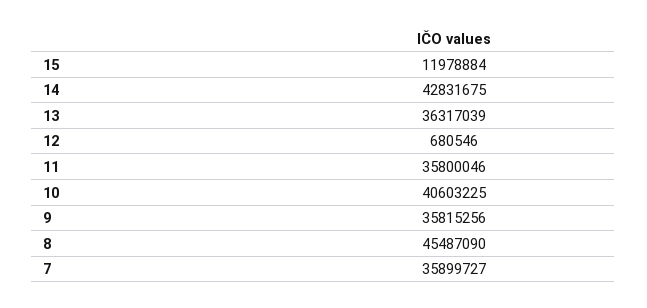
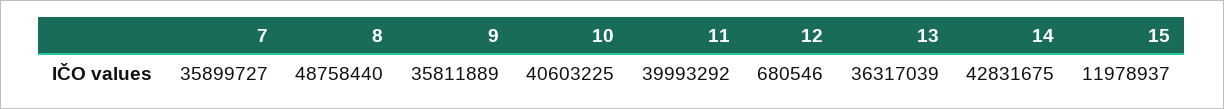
15: 11978884 -> 11978937
11: 35800046 -> 39993292
9: 35815256 -> 35811889
8: 45487090 -> 48758440

